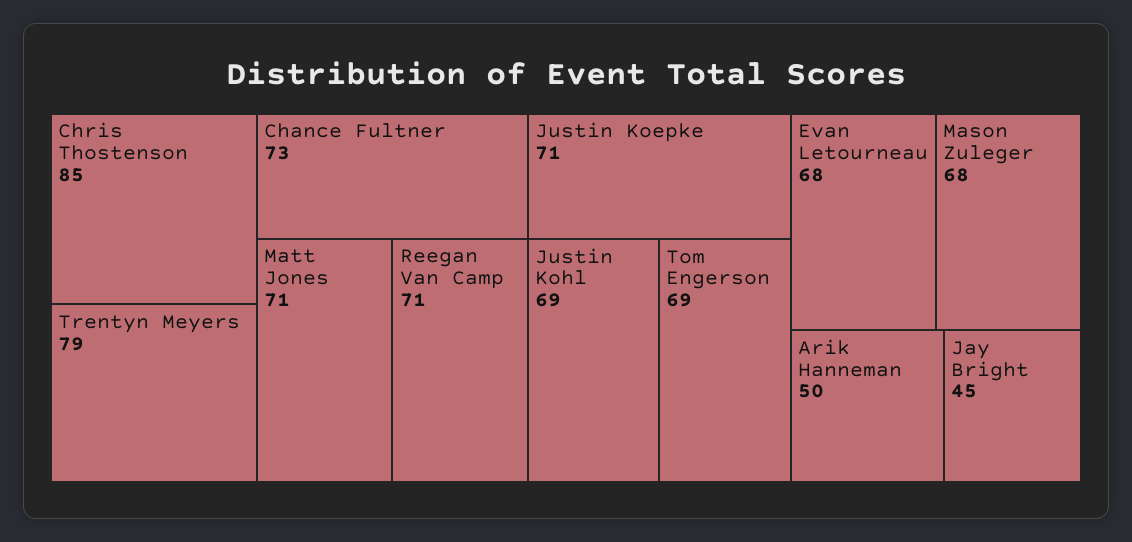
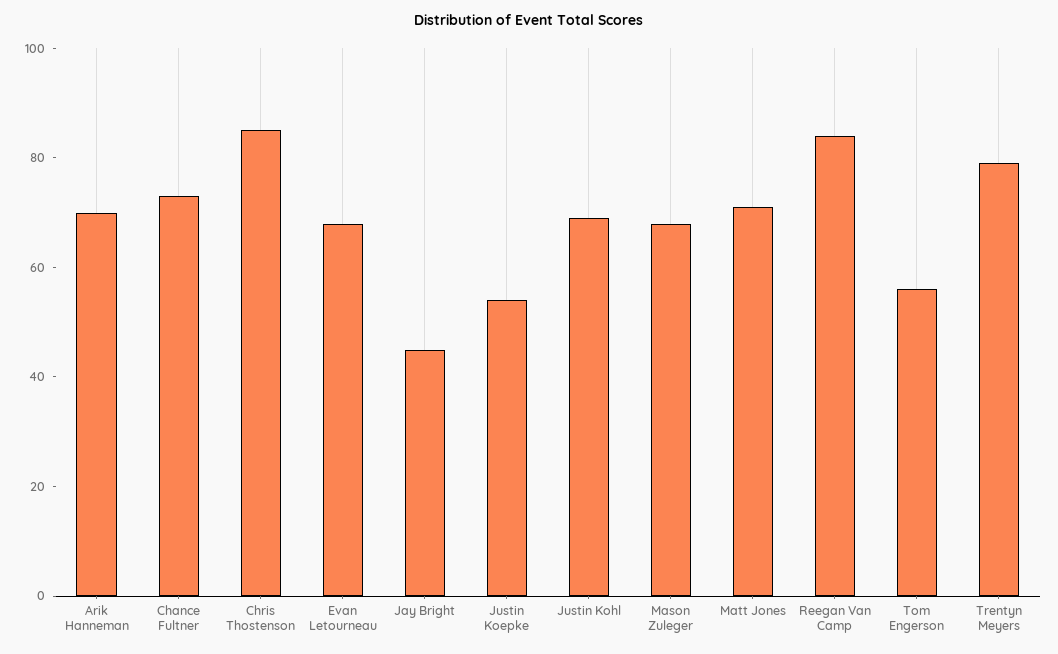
Reegan Van Camp: 71 -> 85
Justin Koepke: 71 -> 55
Tom Engerson: 69 -> 55
Arik Hanneman: 50 -> 70

